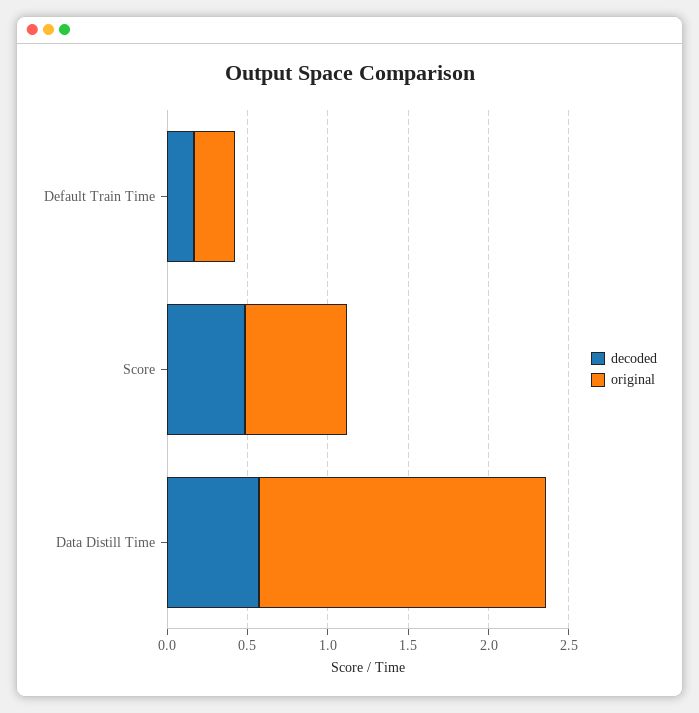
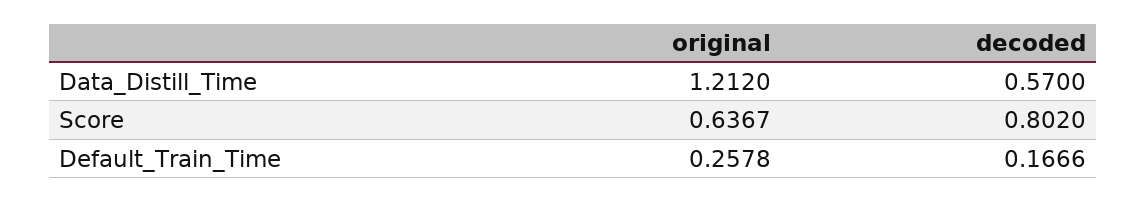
decoded, Score: 0.5 -> 0.802
original, Data Distill Time: 1.8 -> 1.212

